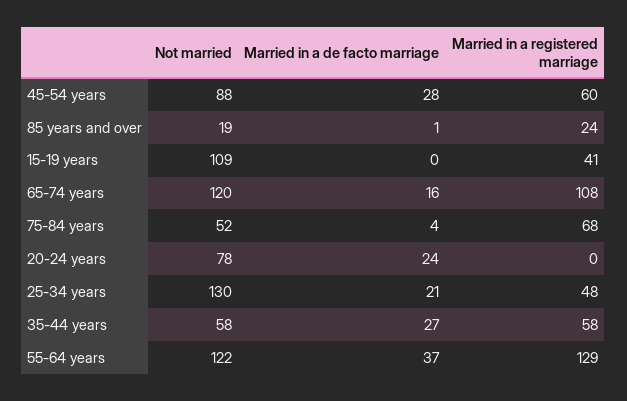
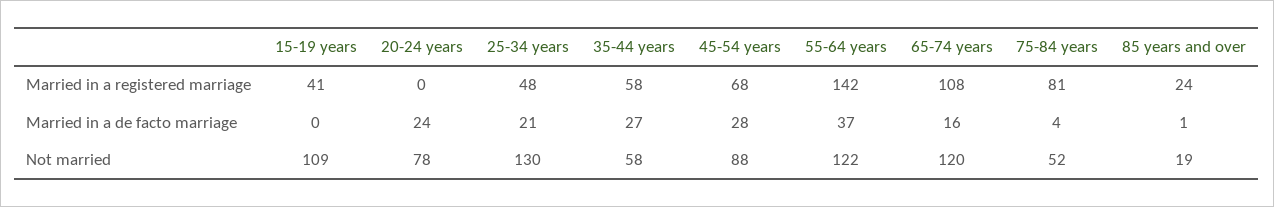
Married in a registered marriage, 45-54 years: 60 -> 68
Married in a registered marriage, 75-84 years: 68 -> 81
Married in a registered marriage, 55-64 years: 129 -> 142

